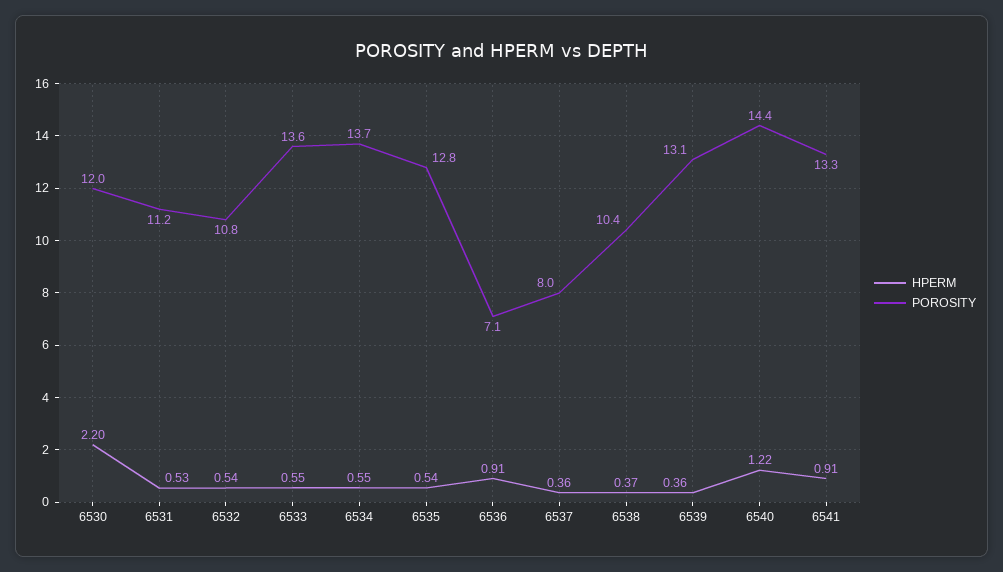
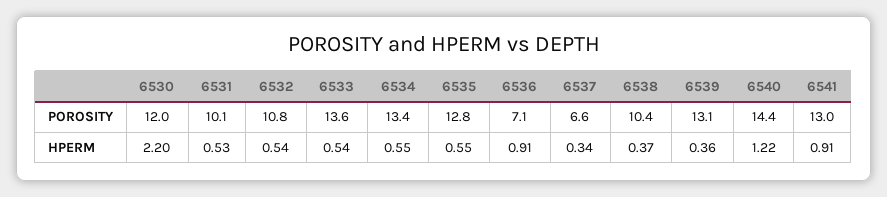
POROSITY, 6531: 11.2 -> 10.1
HPERM, 6533: 0.55 -> 0.54
POROSITY, 6534: 13.7 -> 13.4
HPERM, 6535: 0.54 -> 0.55
HPERM, 6537: 0.36 -> 0.34
POROSITY, 6537: 8 -> 6.6
POROSITY, 6541: 13.3 -> 13

